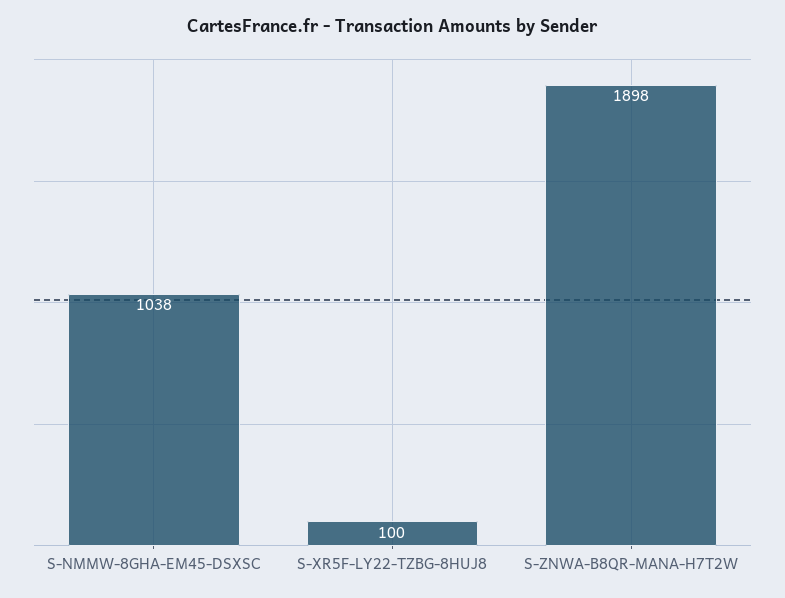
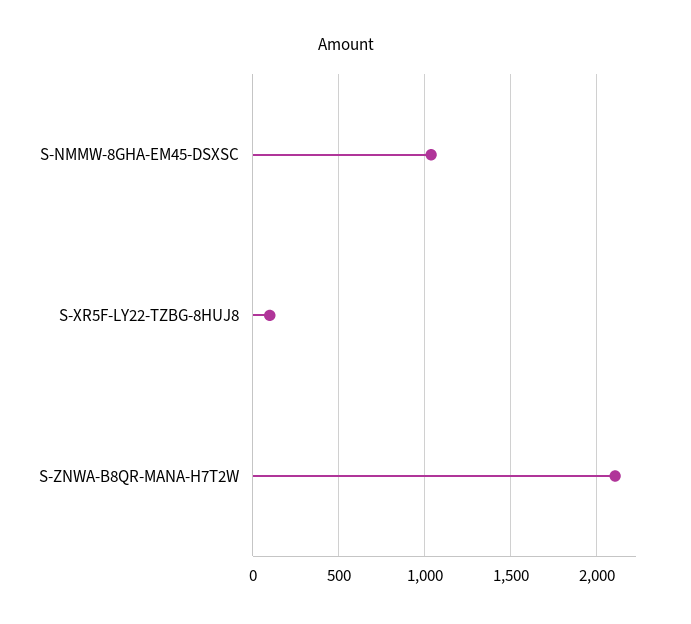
S-ZNWA-B8QR-MANA-H7T2W: 1898 -> 2100

